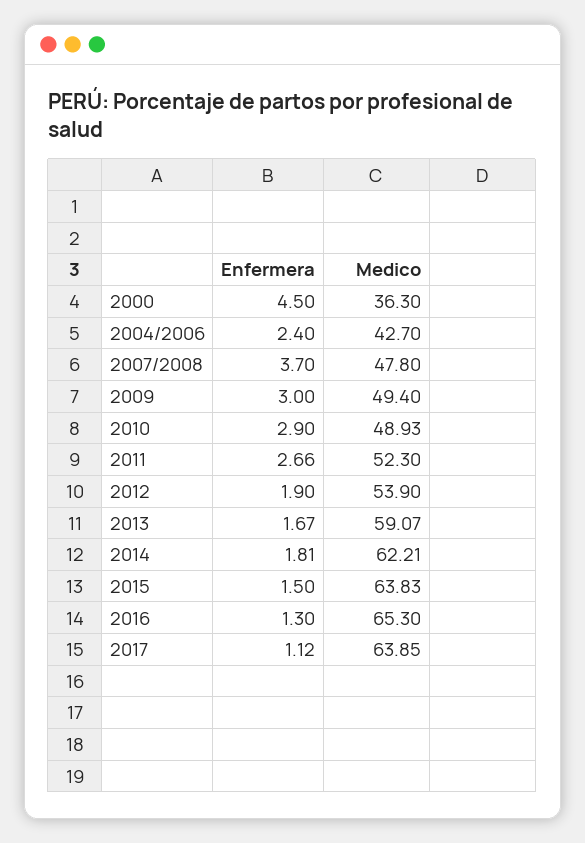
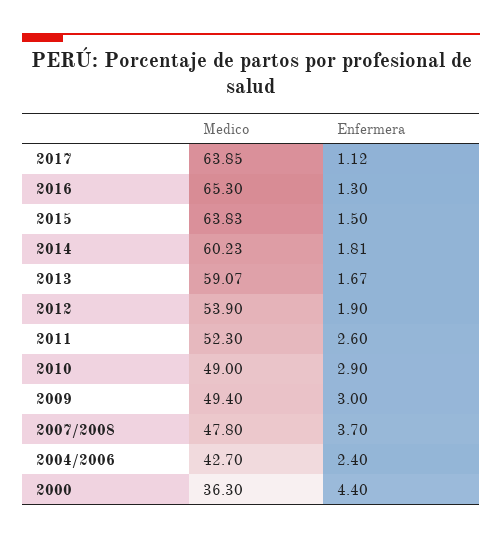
Enfermera, 2000: 4.5 -> 4.4
Medico, 2010: 48.93 -> 49
Enfermera, 2011: 2.66 -> 2.6
Medico, 2014: 62.21 -> 60.23

